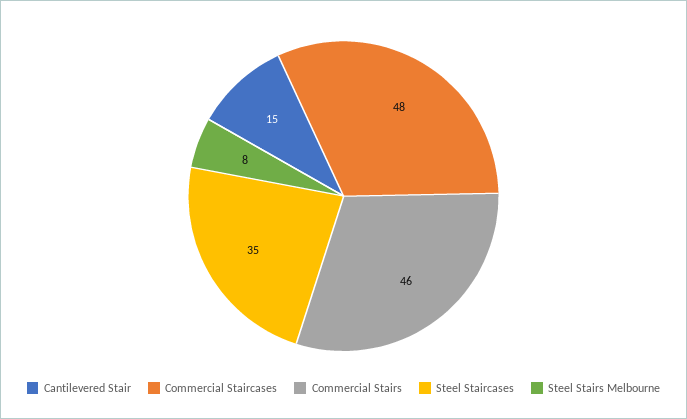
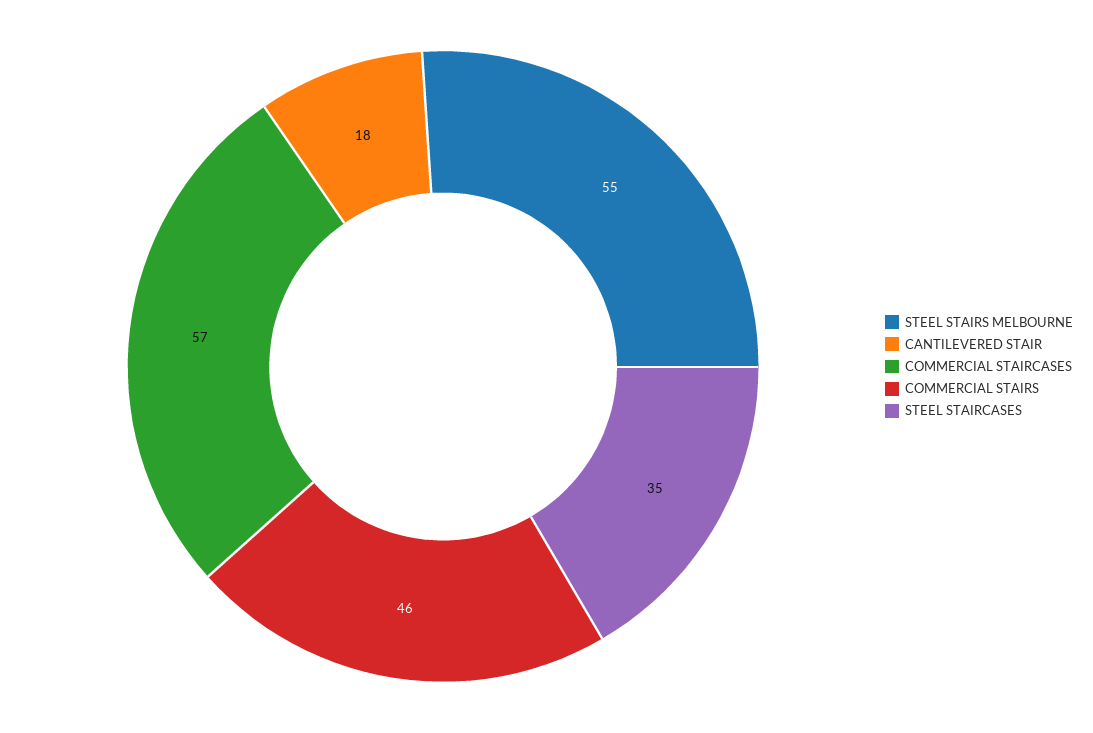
Cantilevered Stair: 15 -> 18
Commercial Staircases: 48 -> 57
Steel Stairs Melbourne: 8 -> 55

